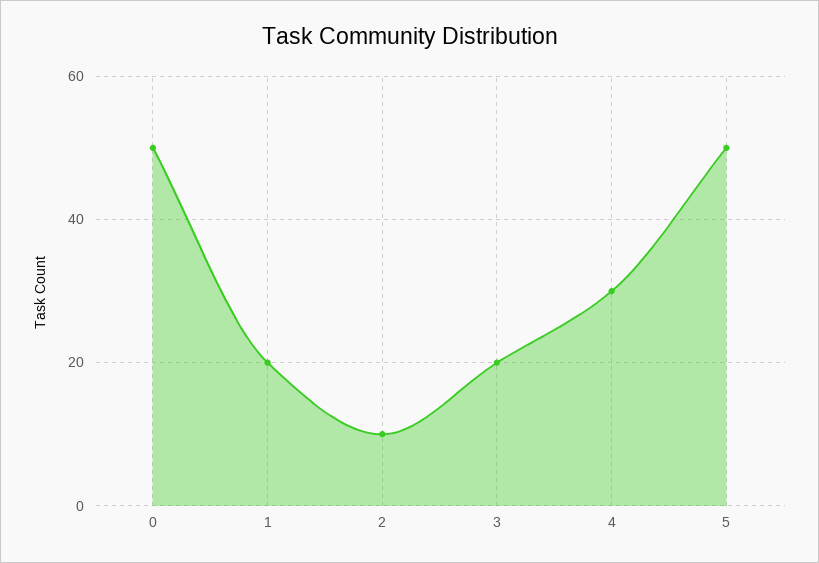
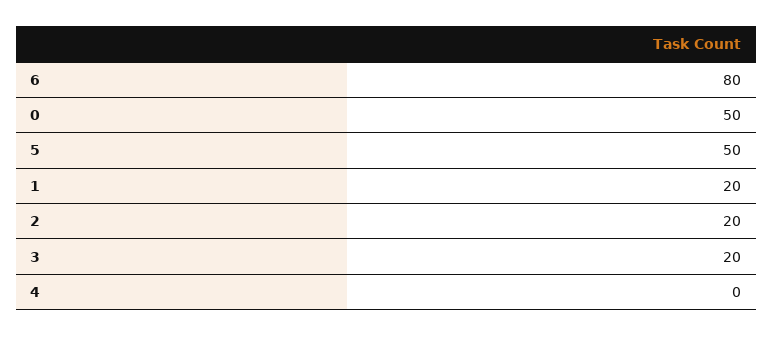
2: 10 -> 20
4: 30 -> 0
6: none -> 80

